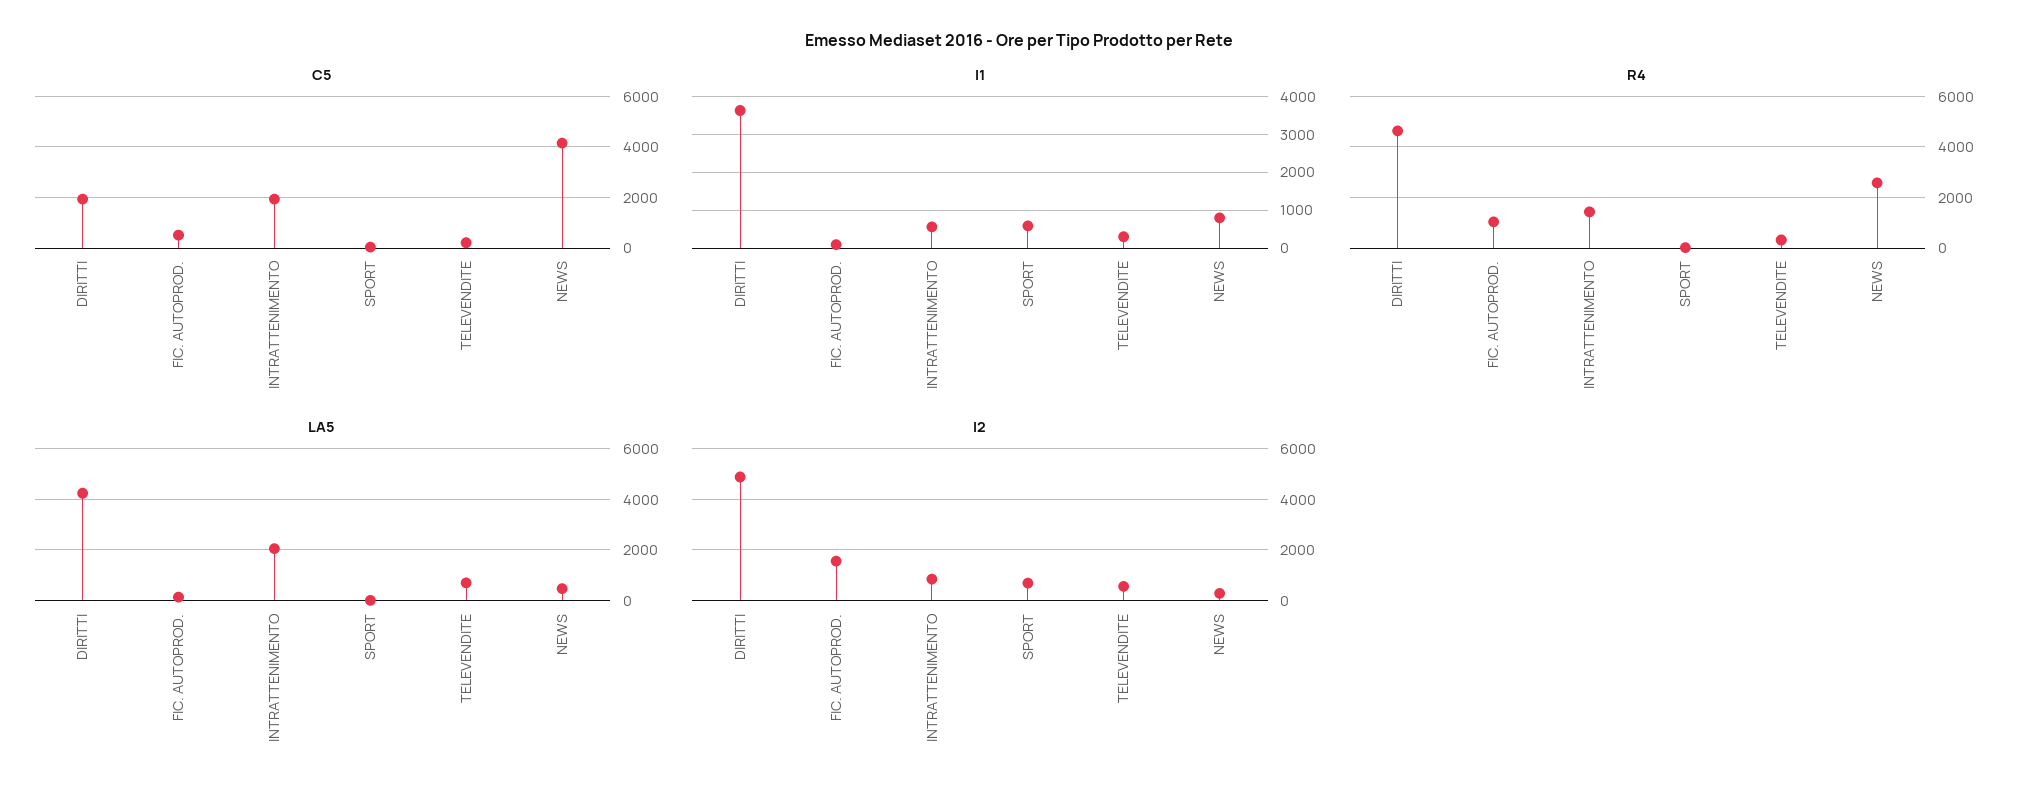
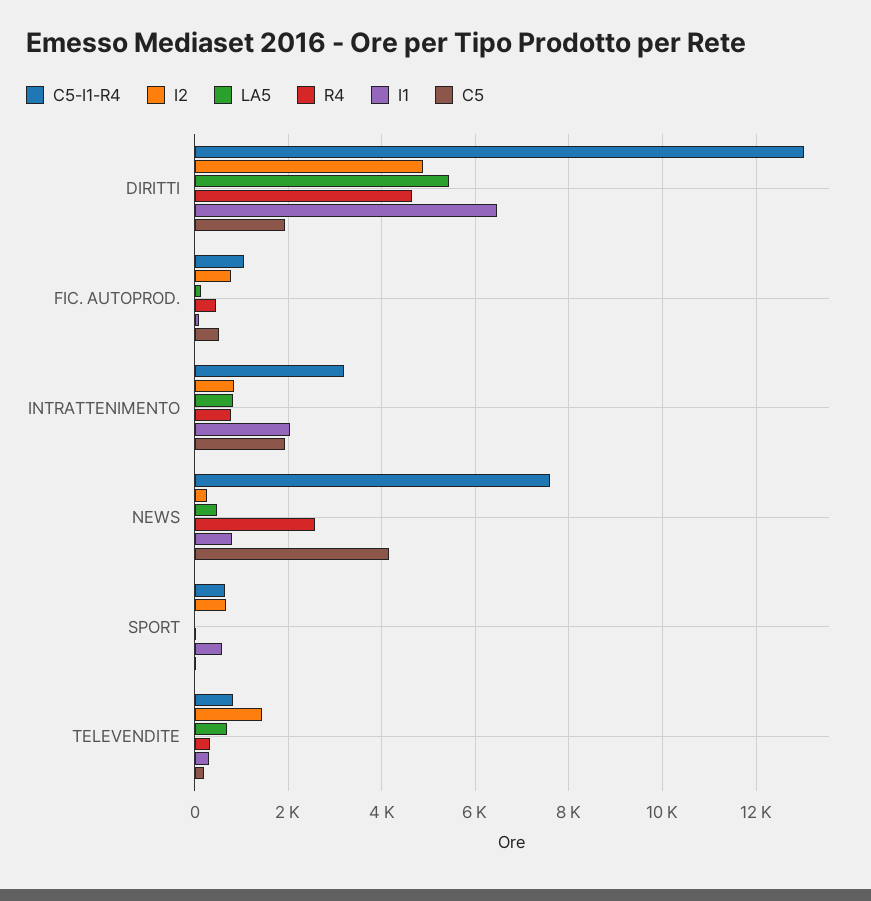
I1, DIRITTI: 3600 -> 6400
I1, INTRATTENIMENTO: 600 -> 2000
R4, FIC. AUTOPROD.: 1000 -> 400
R4, INTRATTENIMENTO: 1500 -> 800
LA5, DIRITTI: 4250 -> 5400
LA5, INTRATTENIMENTO: 2000 -> 800
I2, FIC. AUTOPROD.: 1500 -> 800
I2, TELEVENDITE: 500 -> 1400
C5-I1-R4, DIRITTI: none -> 13000
C5-I1-R4, FIC. AUTOPROD.: none -> 1000
C5-I1-R4, INTRATTENIMENTO: none -> 3200
C5-I1-R4, NEWS: none -> 7600
C5-I1-R4, SPORT: none -> 600
C5-I1-R4, TELEVENDITE: none -> 800

